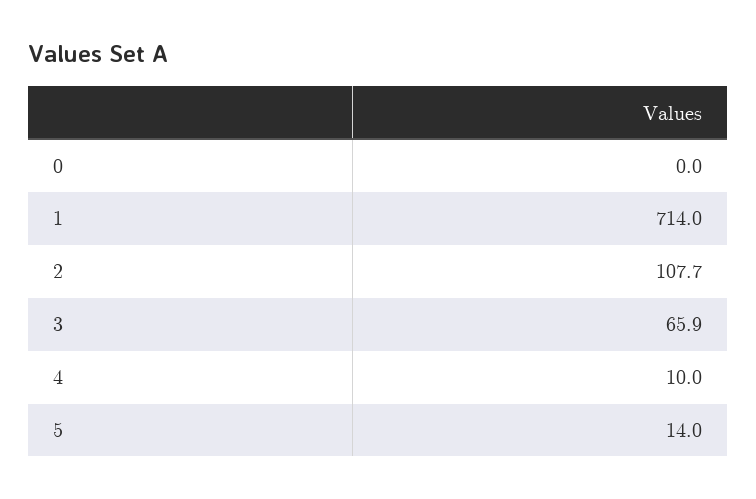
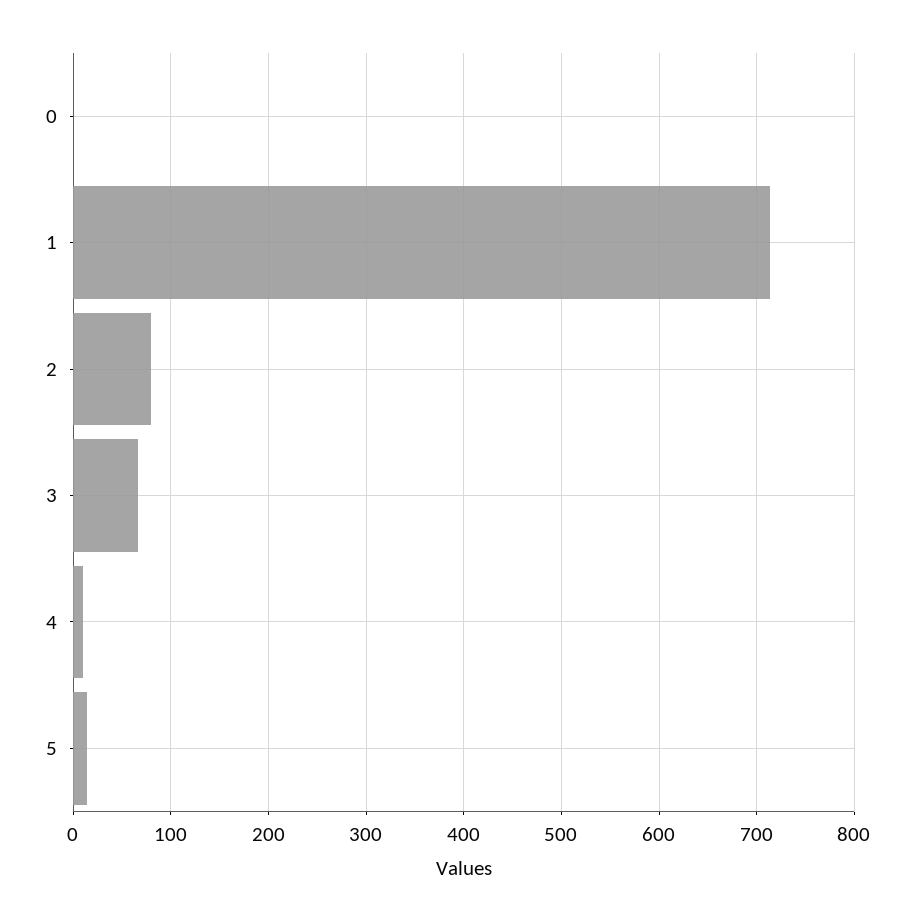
2: 107.7 -> 80

